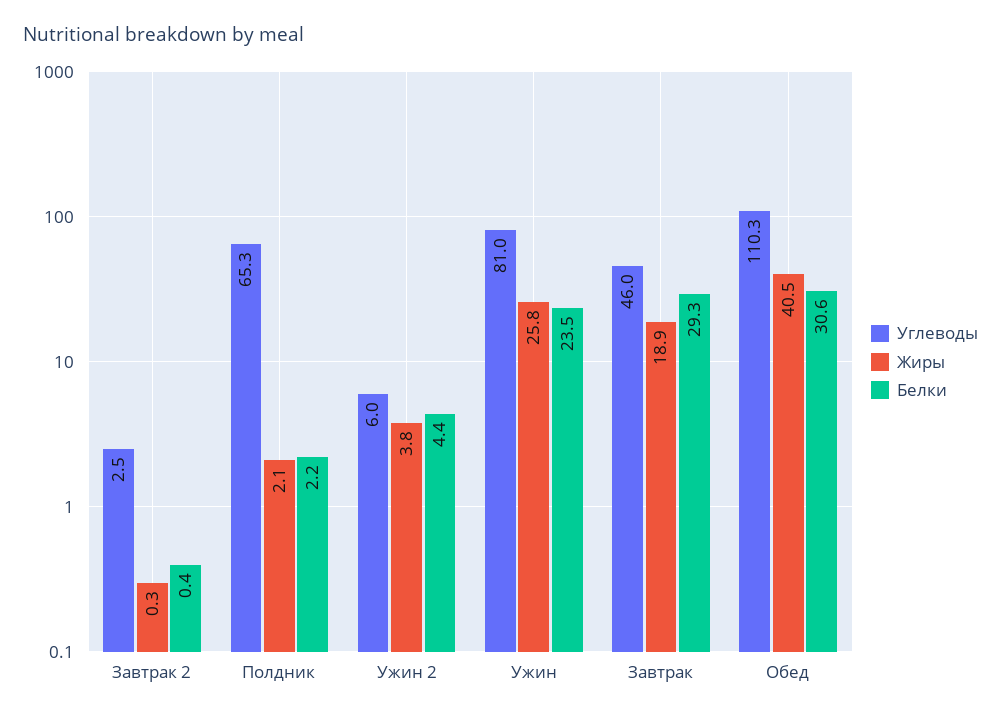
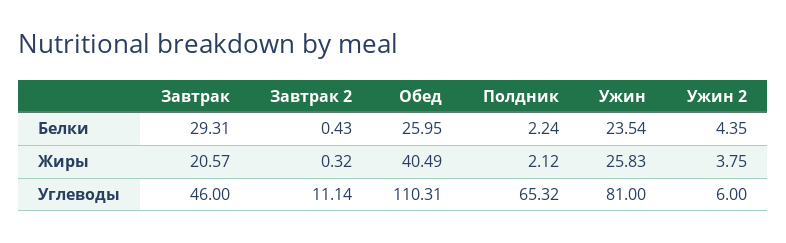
Углеводы, Завтрак 2: 2.5 -> 11.14
Жиры, Завтрак: 18.9 -> 20.57
Белки, Обед: 30.6 -> 25.95

